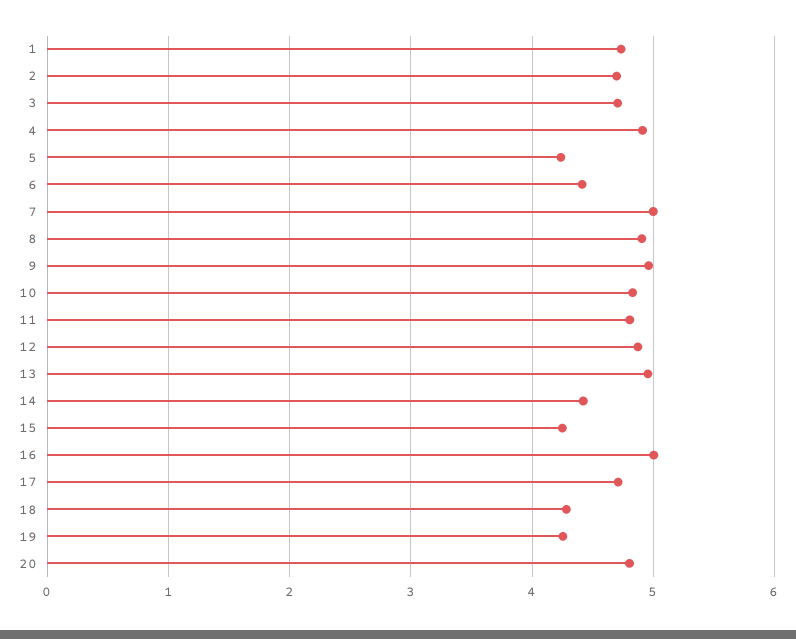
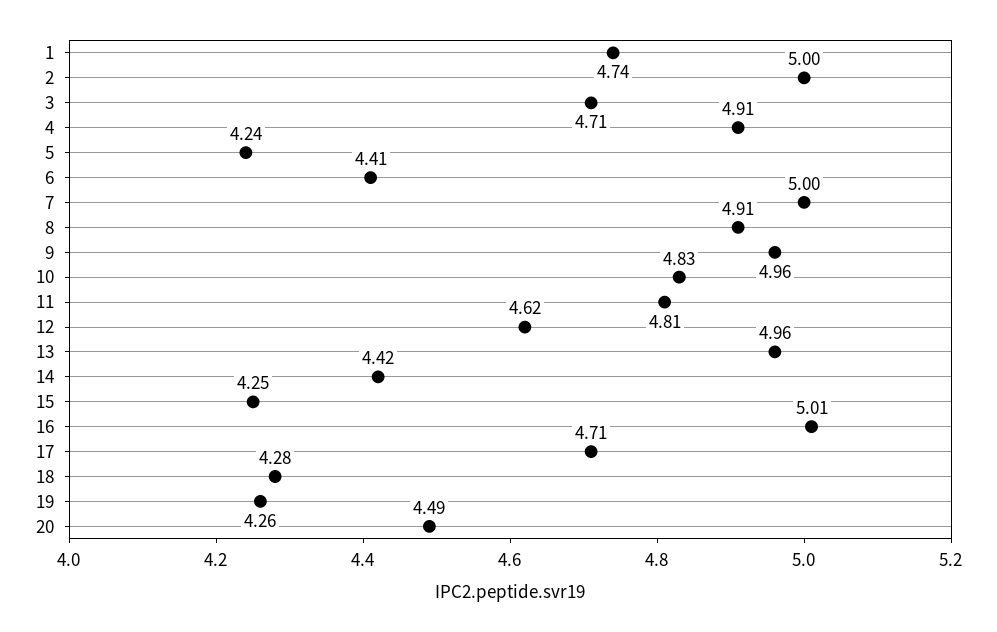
2: 4.7 -> 5
12: 4.9 -> 4.62
20: 4.8 -> 4.49

